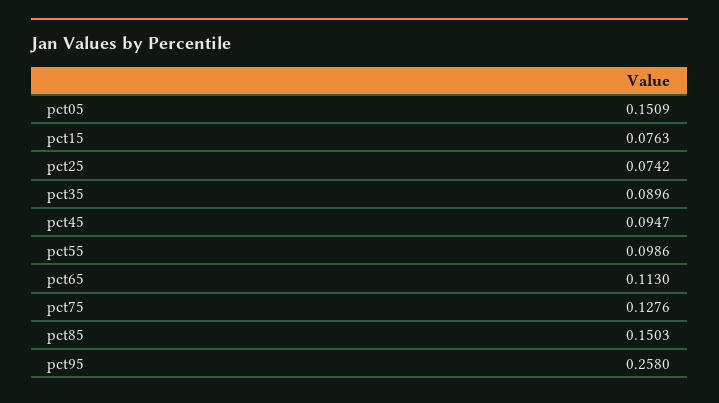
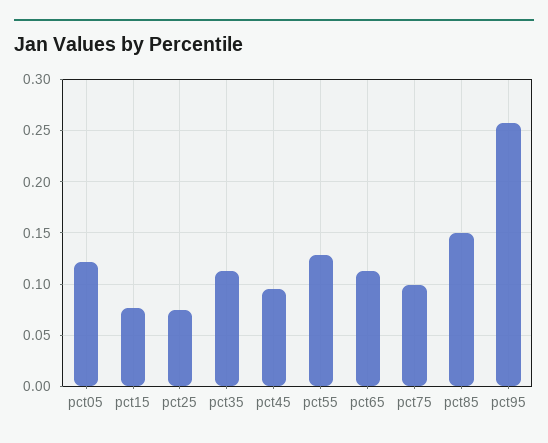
pct05: 0.1509 -> 0.12
pct35: 0.0896 -> 0.11
pct55: 0.0986 -> 0.13
pct75: 0.1276 -> 0.1

